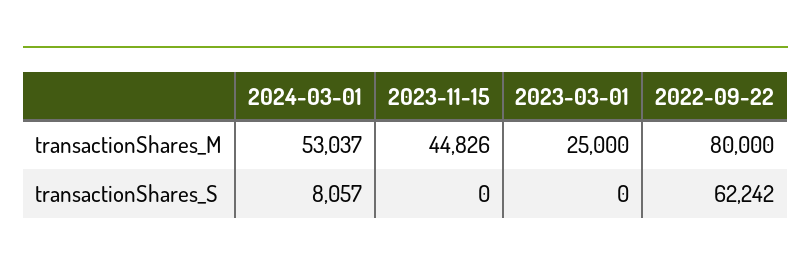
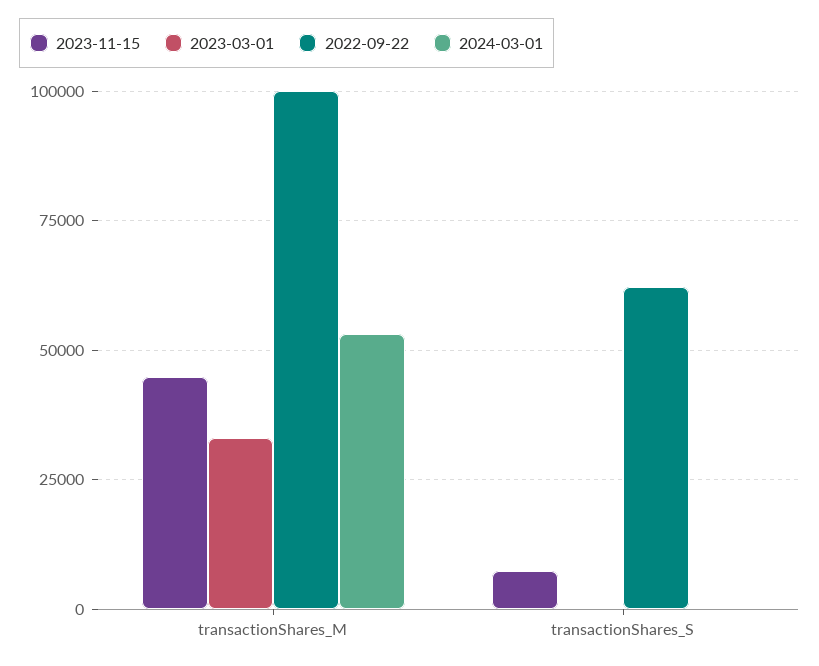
2023-03-01, transactionShares_M: 25000 -> 32500
2022-09-22, transactionShares_M: 80000 -> 100000
2024-03-01, transactionShares_S: 8057 -> 0
2023-11-15, transactionShares_S: 0 -> 7500

